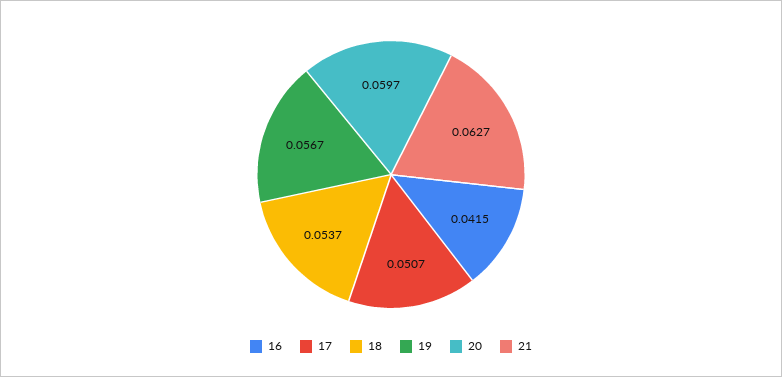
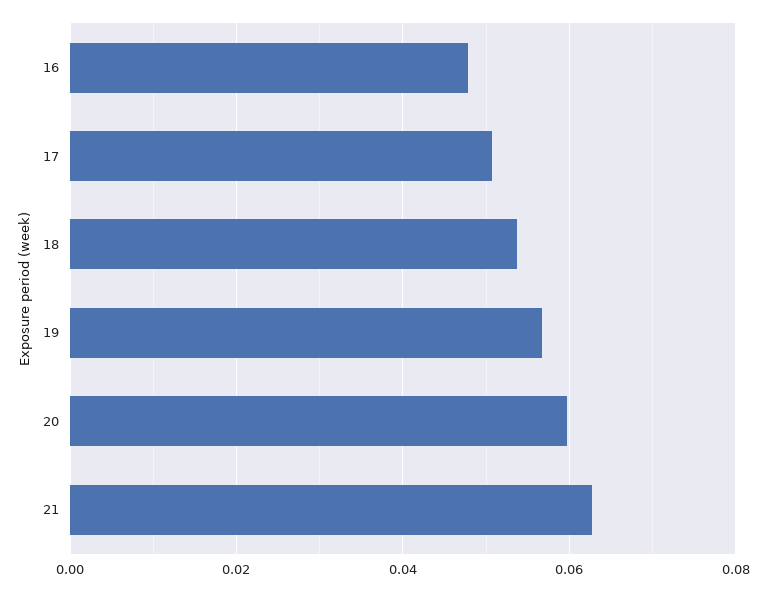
16: 0.0415 -> 0.048

